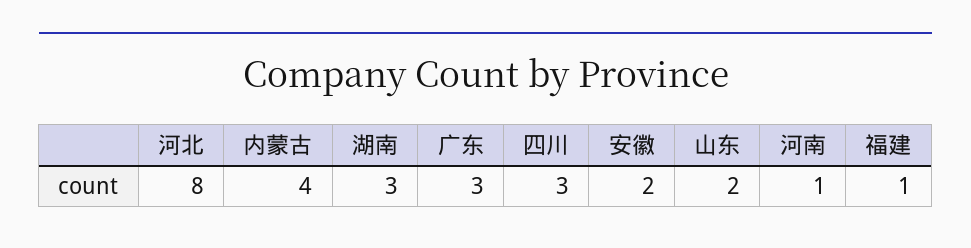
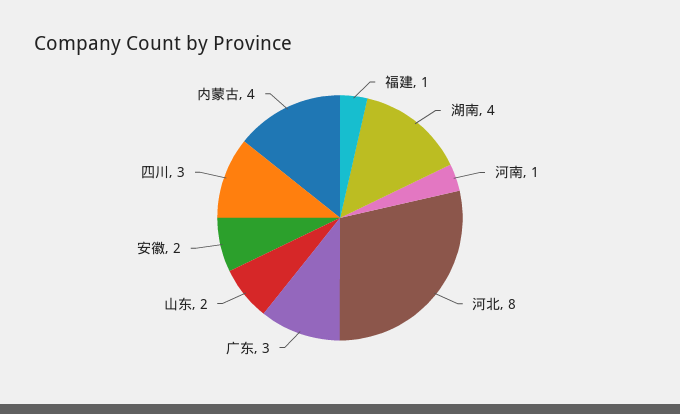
湖南: 3 -> 4

